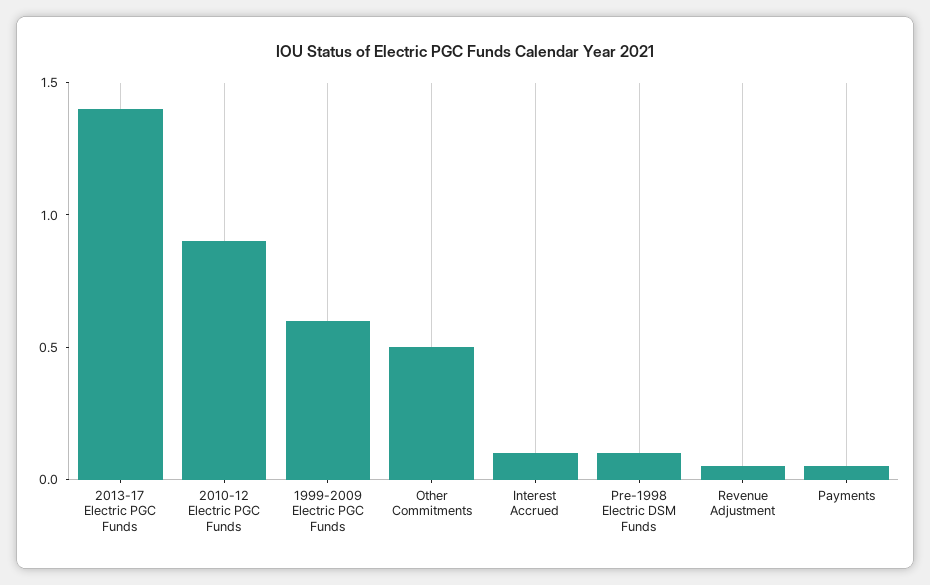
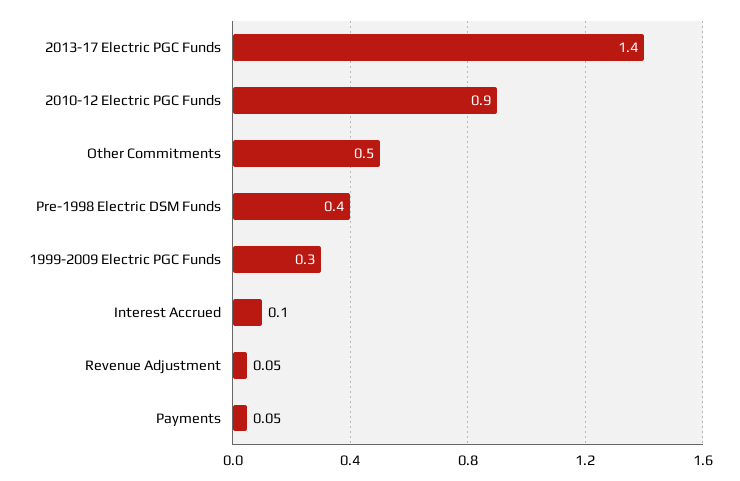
1999-2009 Electric PGC Funds: 0.6 -> 0.3
Pre-1998 Electric DSM Funds: 0.1 -> 0.4

